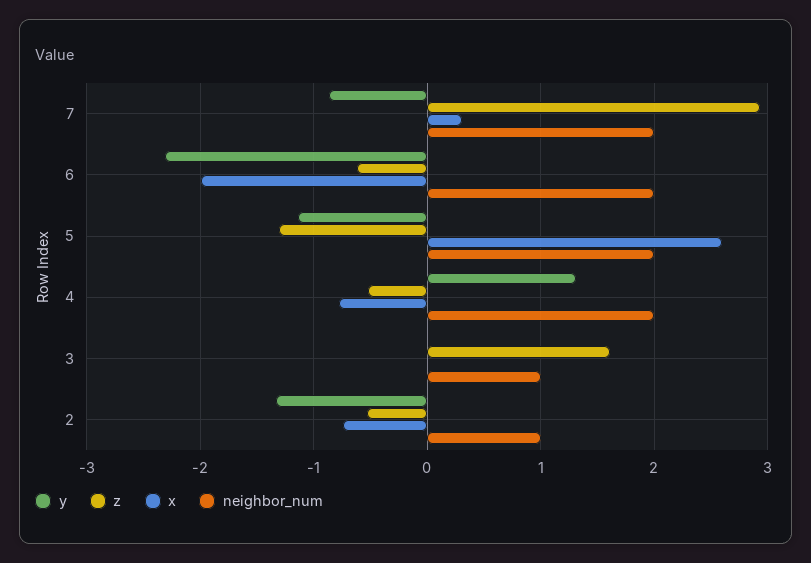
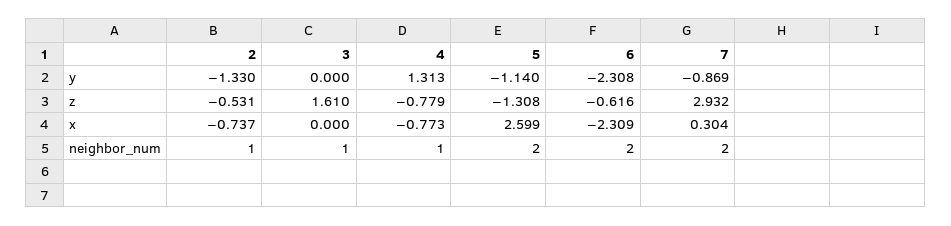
x, 6: -2 -> -2.309
z, 4: -0.5 -> -0.779
neighbor_num, 4: 2 -> 1

